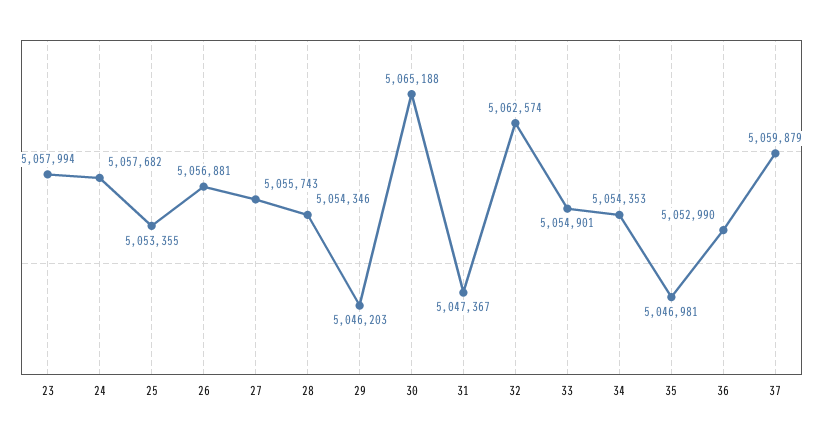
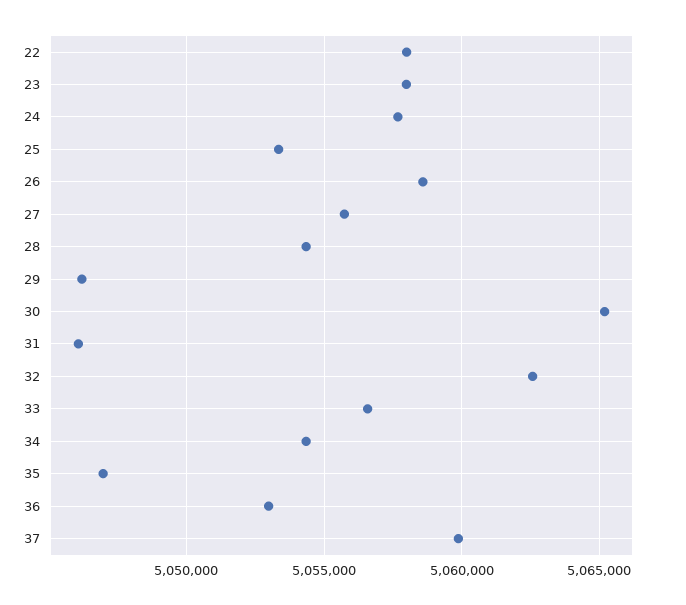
26: 5056881 -> 5058500
31: 5047367 -> 5046000
33: 5054901 -> 5056500
22: none -> 5058000

